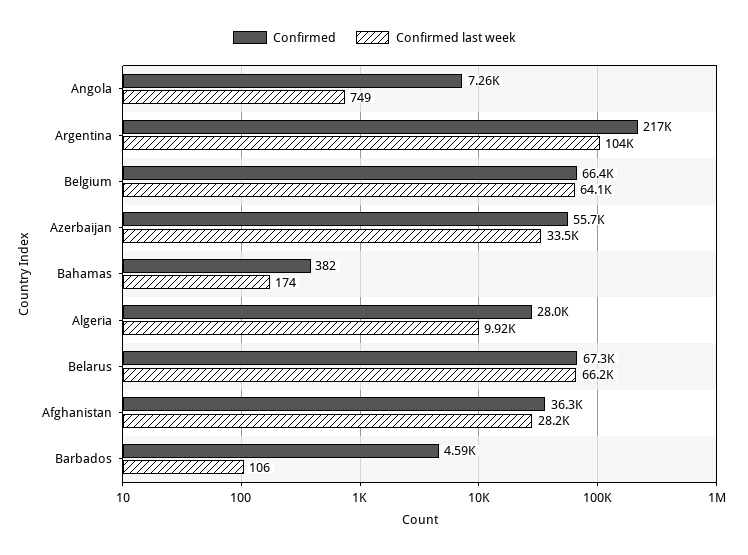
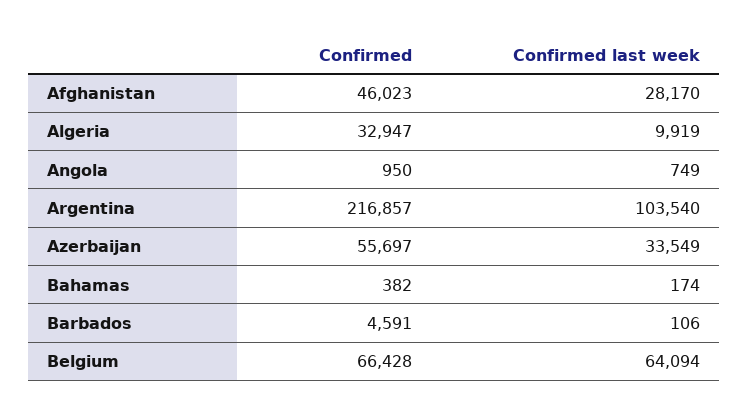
Confirmed, Angola: 7260 -> 950
Confirmed, Algeria: 28000 -> 32947
Confirmed, Belarus: 67300 -> none
Confirmed last week, Belarus: 66200 -> none
Confirmed, Afghanistan: 36300 -> 46023

